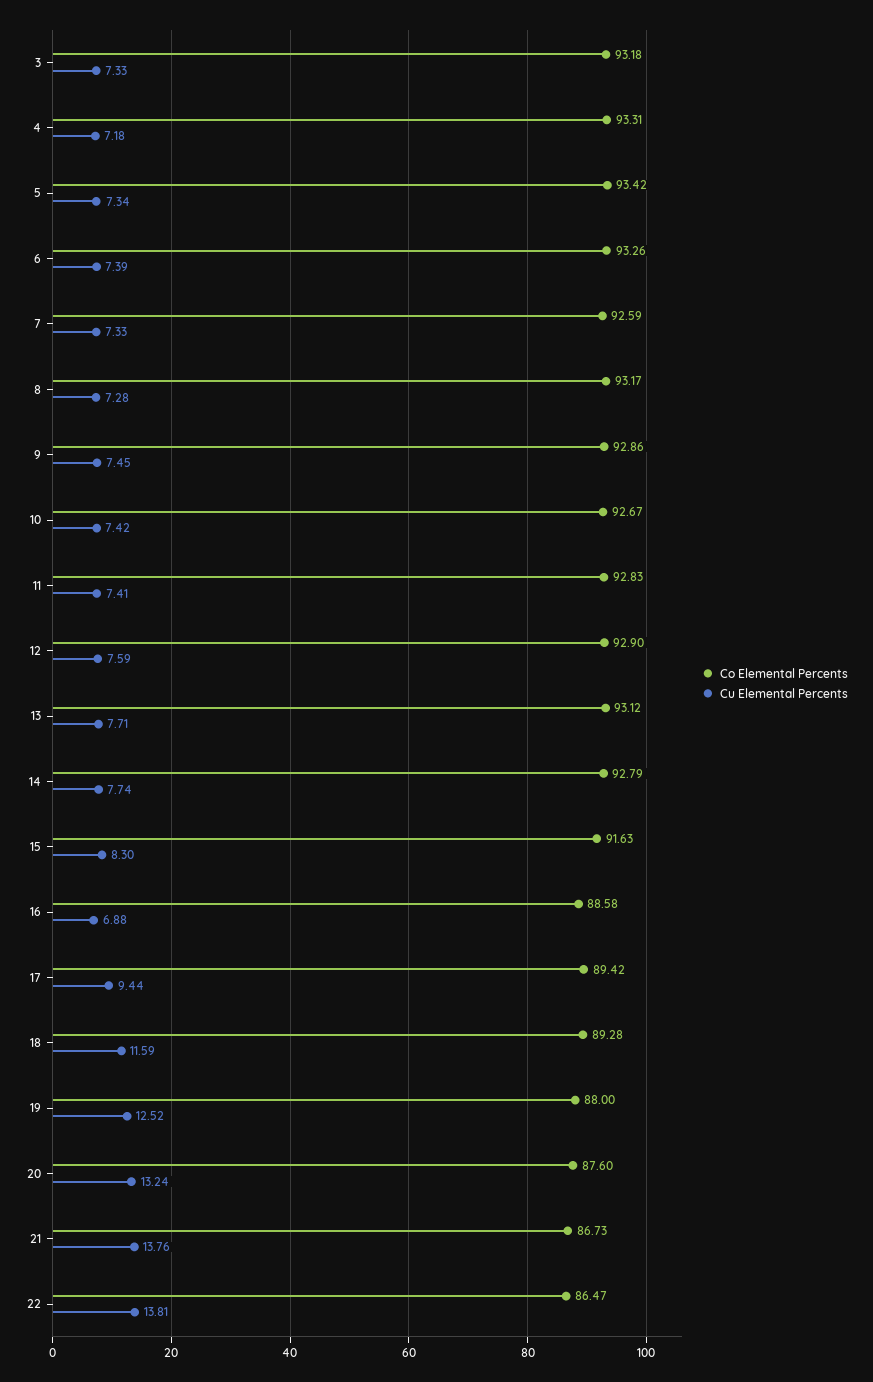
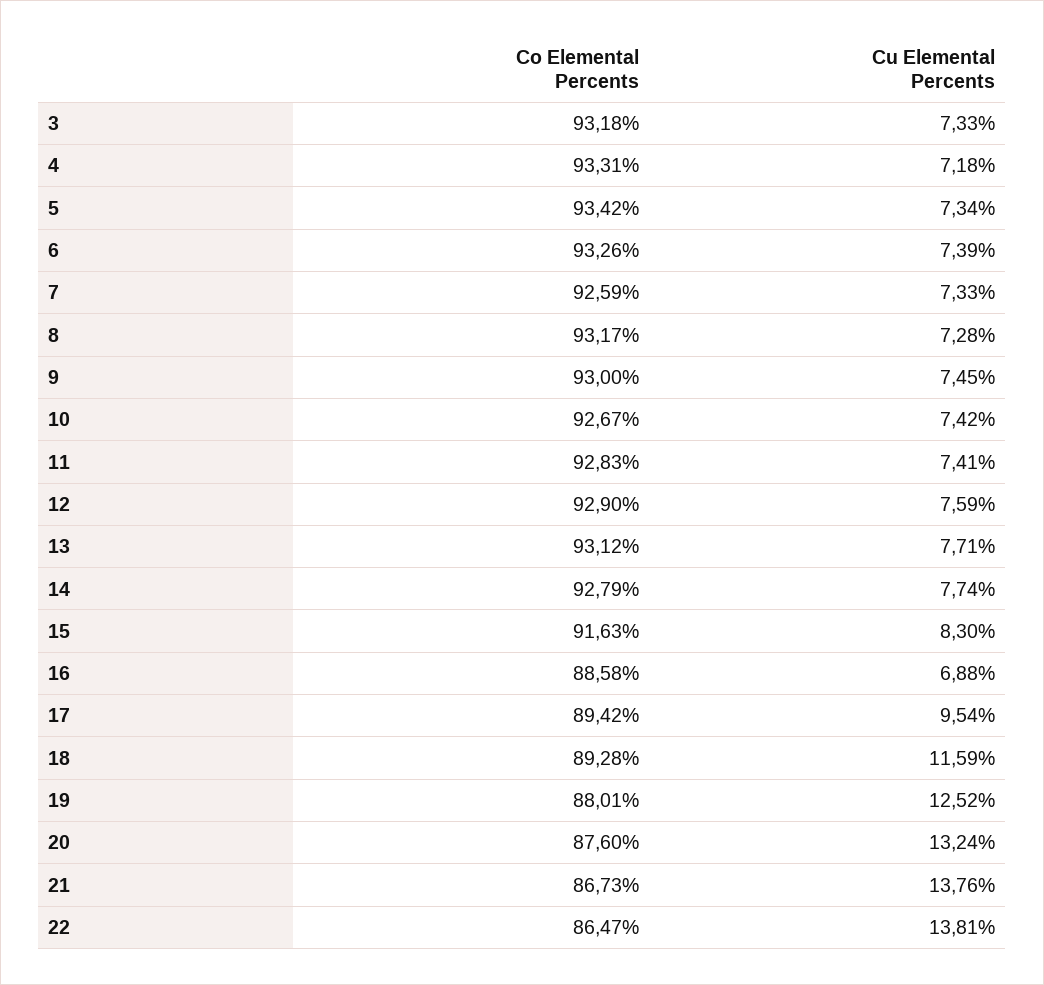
Co Elemental Percents, 9: 92.86 -> 93
Cu Elemental Percents, 17: 9.44 -> 9.54
Co Elemental Percents, 19: 88 -> 88.01

